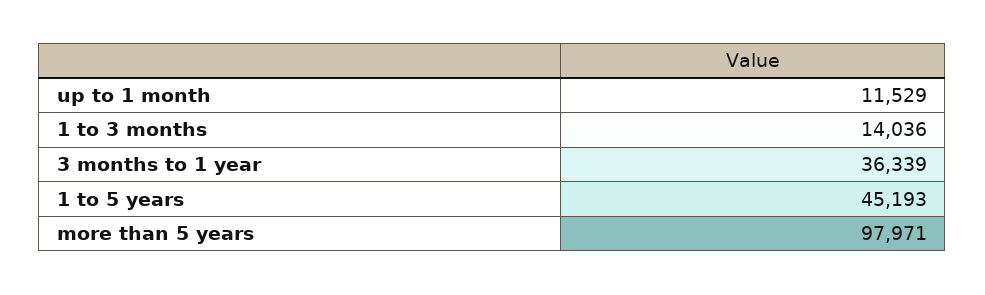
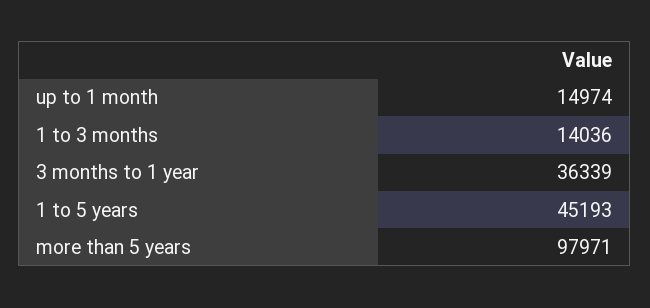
up to 1 month: 11529 -> 14974

